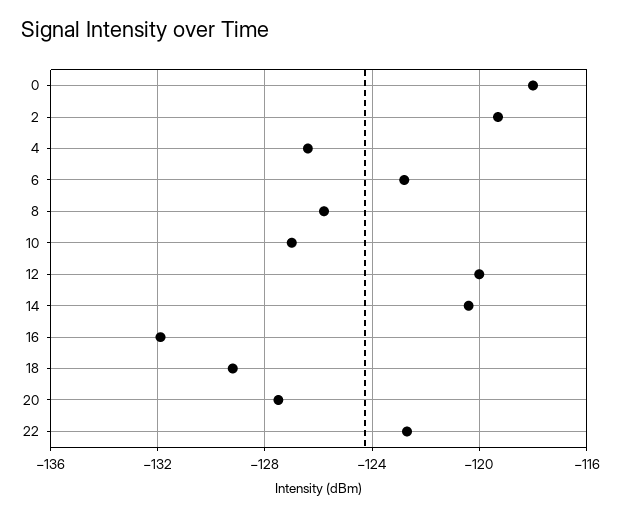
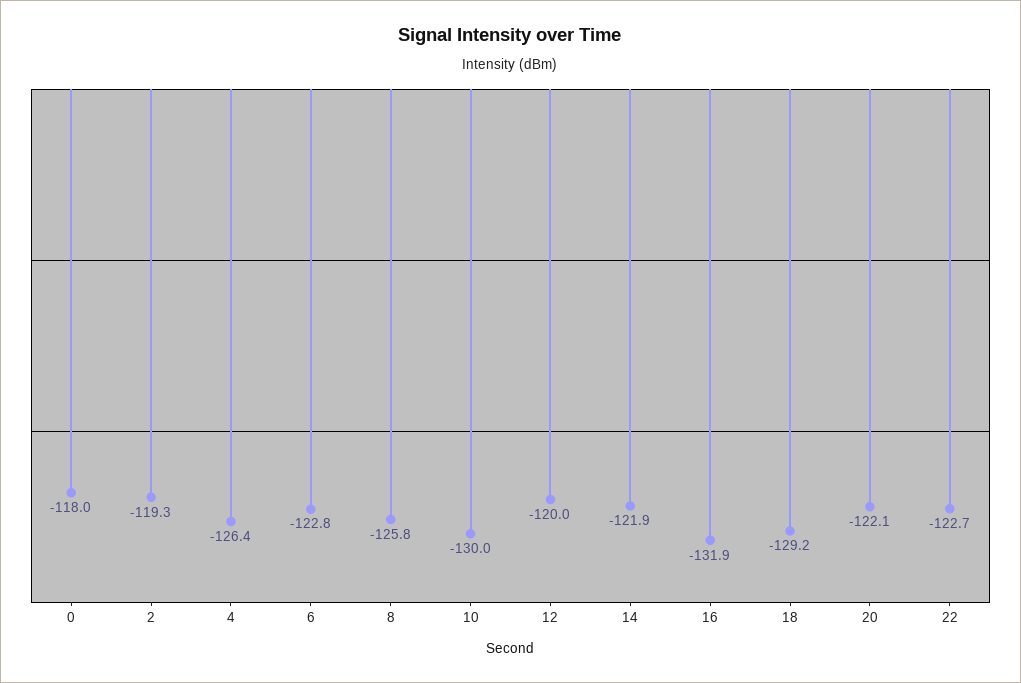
10: -127 -> -130
14: -120.5 -> -121.9
20: -127.5 -> -122.1

